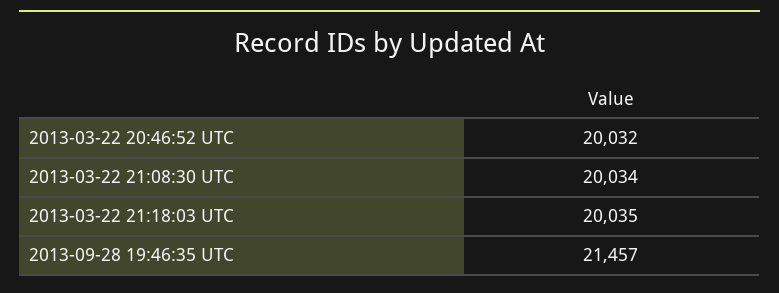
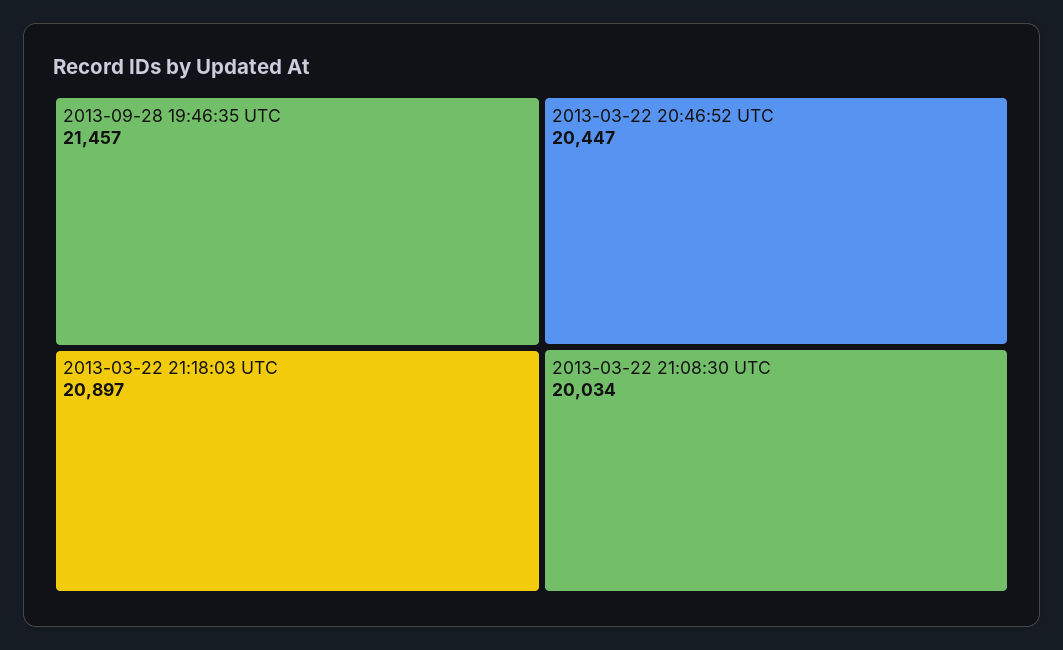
2013-03-22 20:46:52 UTC: 20032 -> 20447
2013-03-22 21:18:03 UTC: 20035 -> 20897

